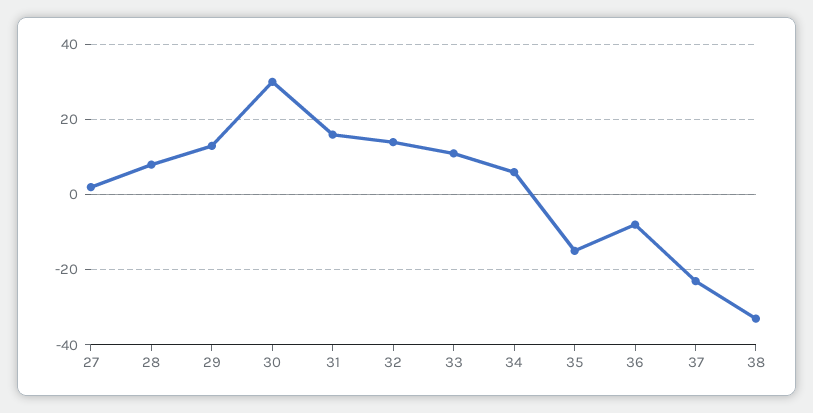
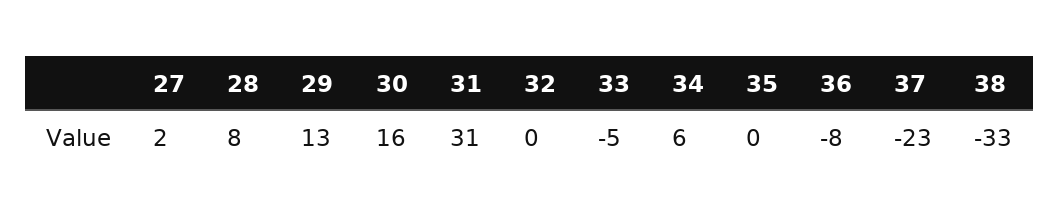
30: 30 -> 16
31: 15 -> 31
32: 15 -> 0
33: 10 -> -5
35: -15 -> 0

